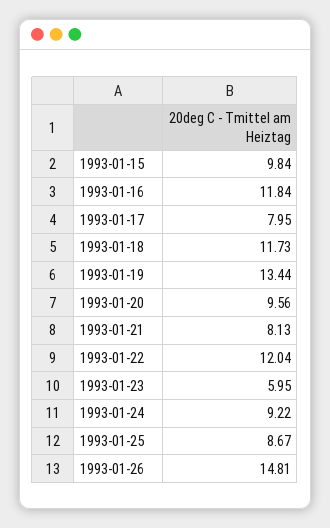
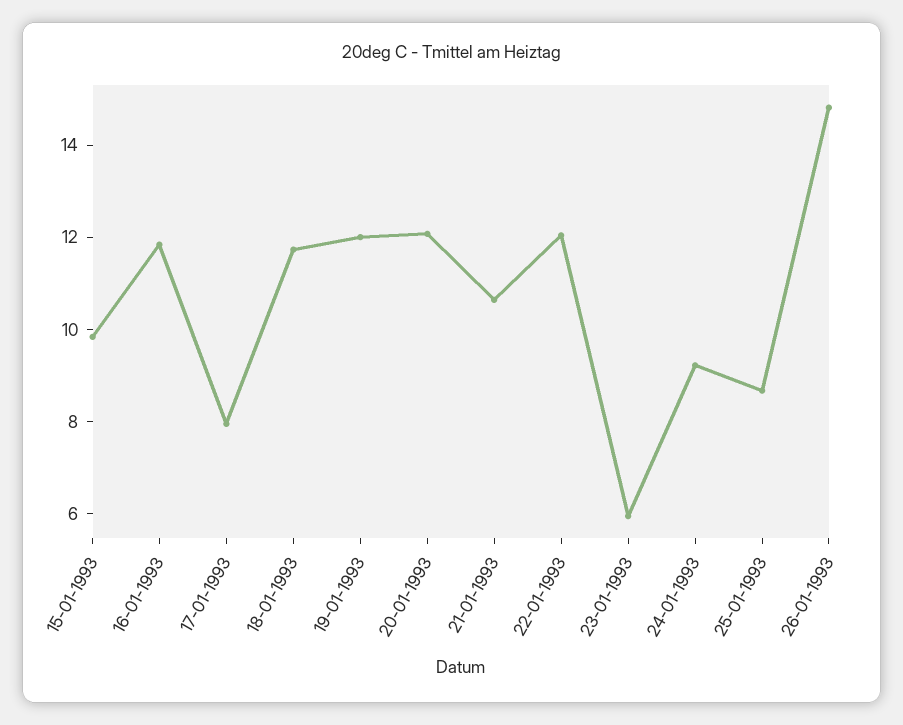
1993-01-19: 13.44 -> 12
1993-01-20: 9.56 -> 12
1993-01-21: 8.13 -> 10.5

